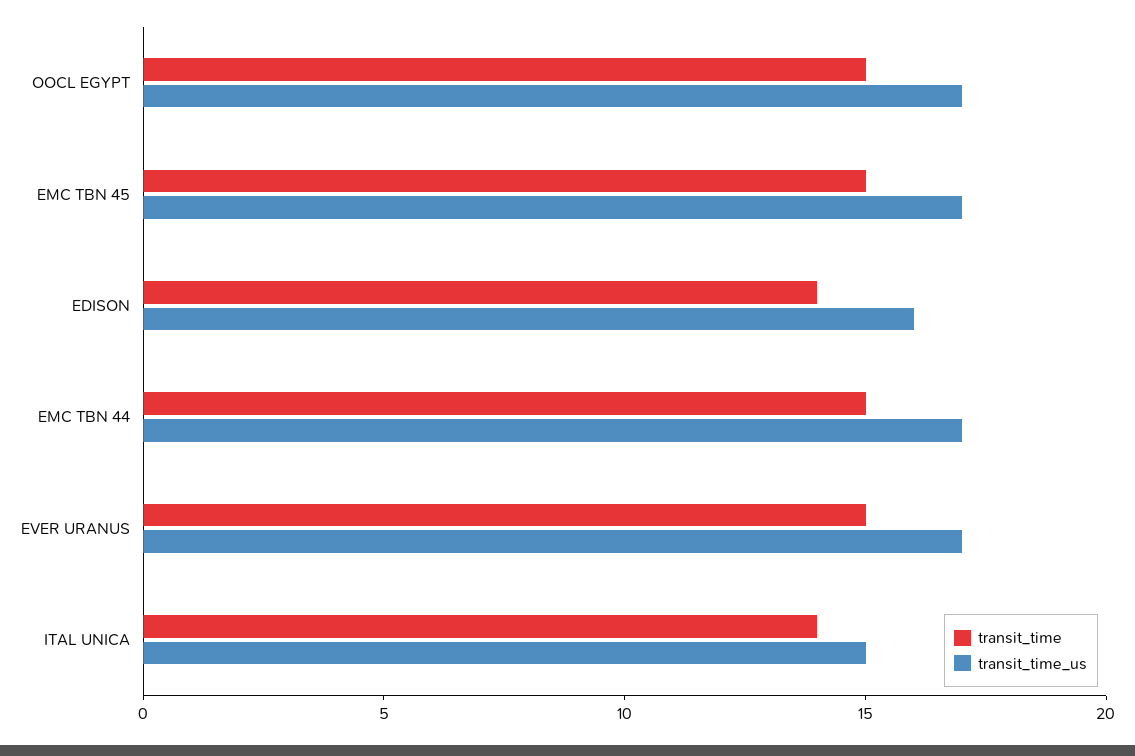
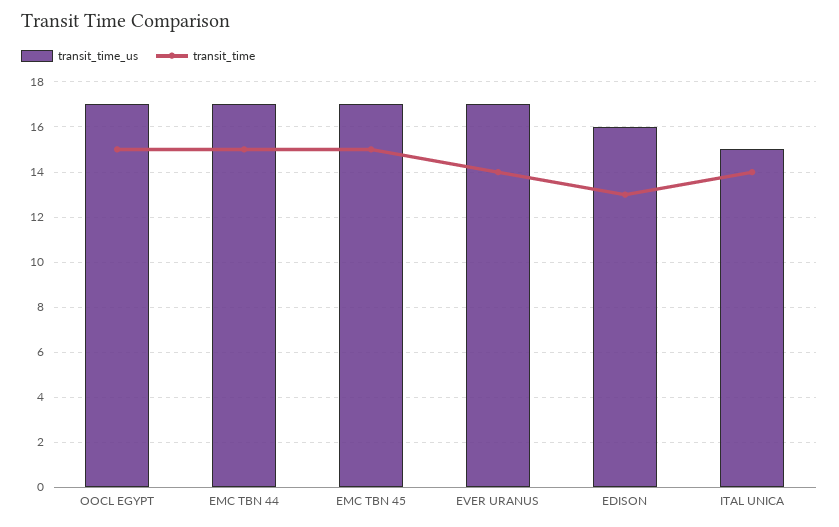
transit_time, EDISON: 14 -> 13
transit_time, EVER URANUS: 15 -> 14

